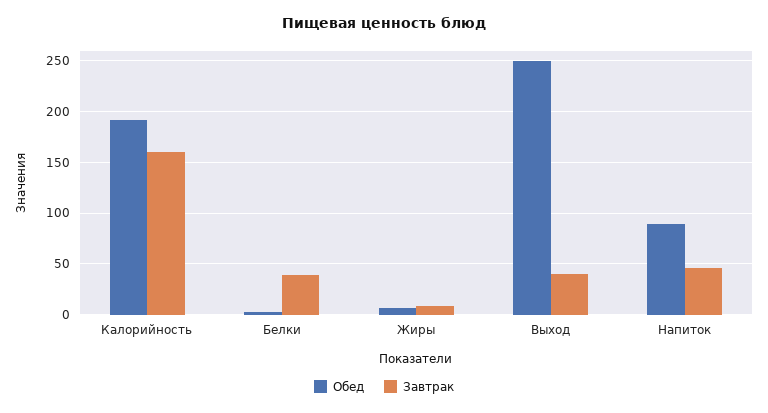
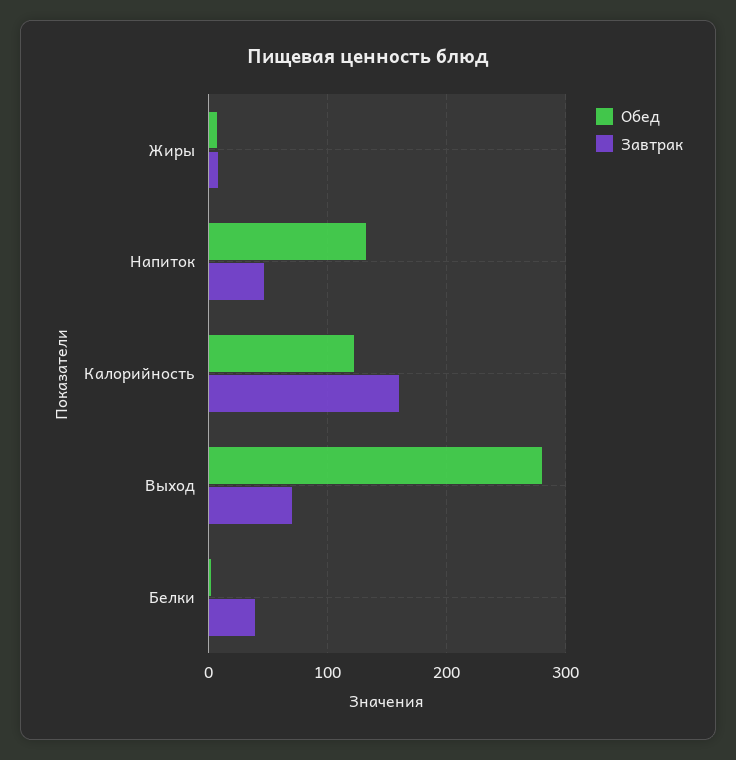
Обед, Калорийность: 190 -> 120
Обед, Выход: 250 -> 280
Завтрак, Выход: 40 -> 70
Обед, Напиток: 90 -> 130

